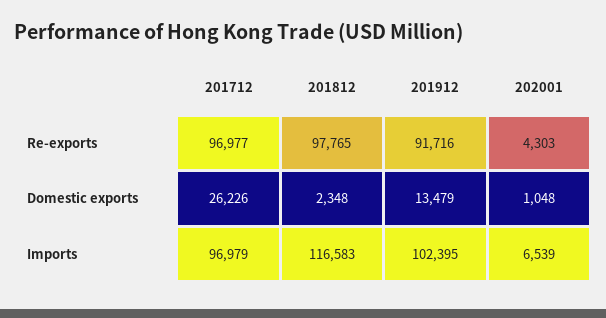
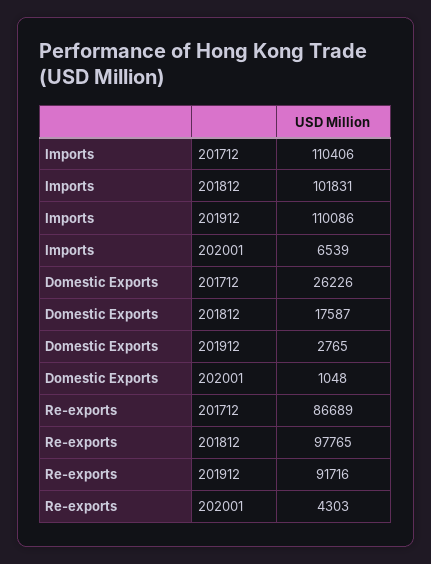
201712, Re-exports: 96977 -> 86689
201812, Domestic exports: 2348 -> 17587
201912, Domestic exports: 13479 -> 2765
201712, Imports: 96979 -> 110406
201812, Imports: 116583 -> 101831
201912, Imports: 102395 -> 110086

